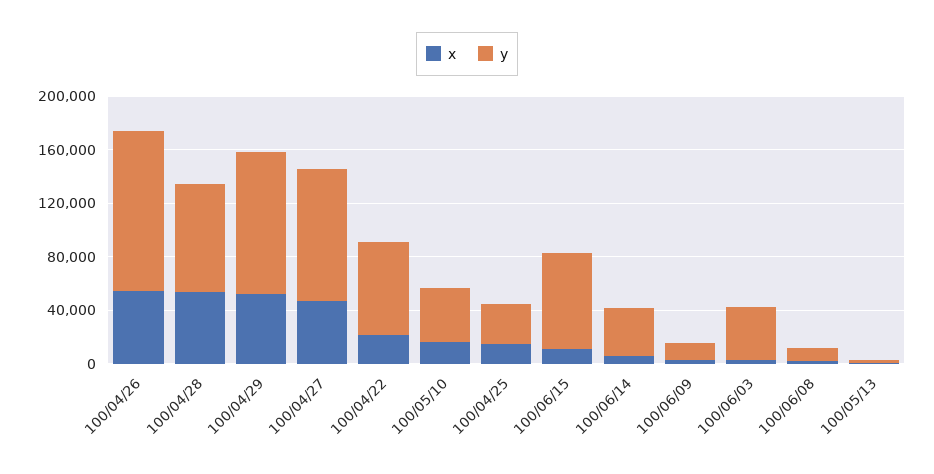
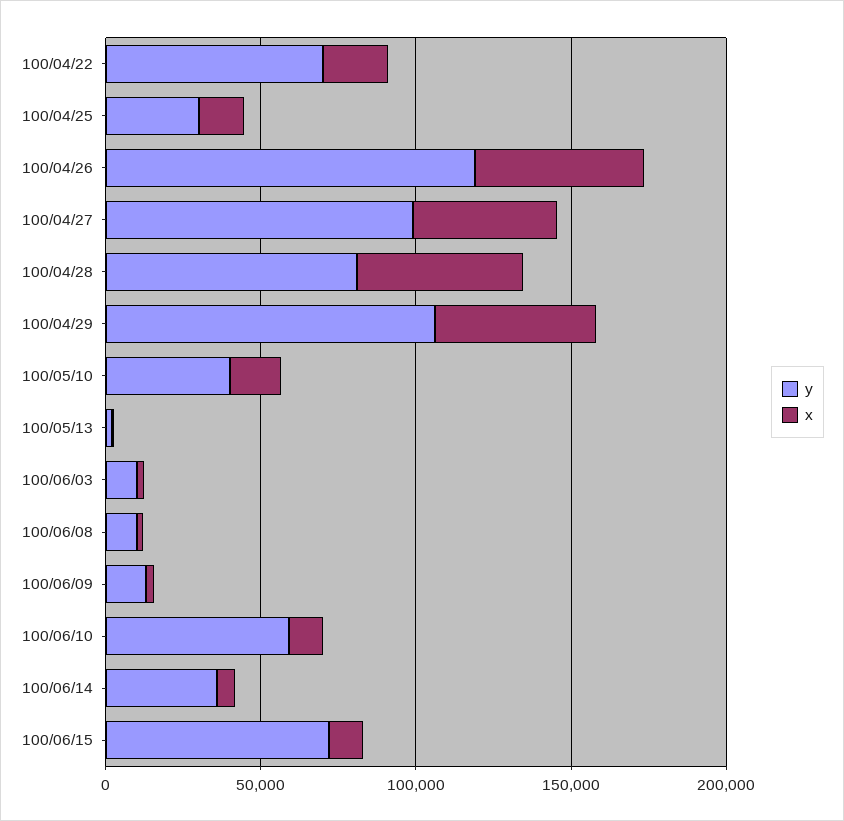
y, 100/06/03: 40000 -> 10000
y, 100/06/10: none -> 60000
x, 100/06/10: none -> 10000

